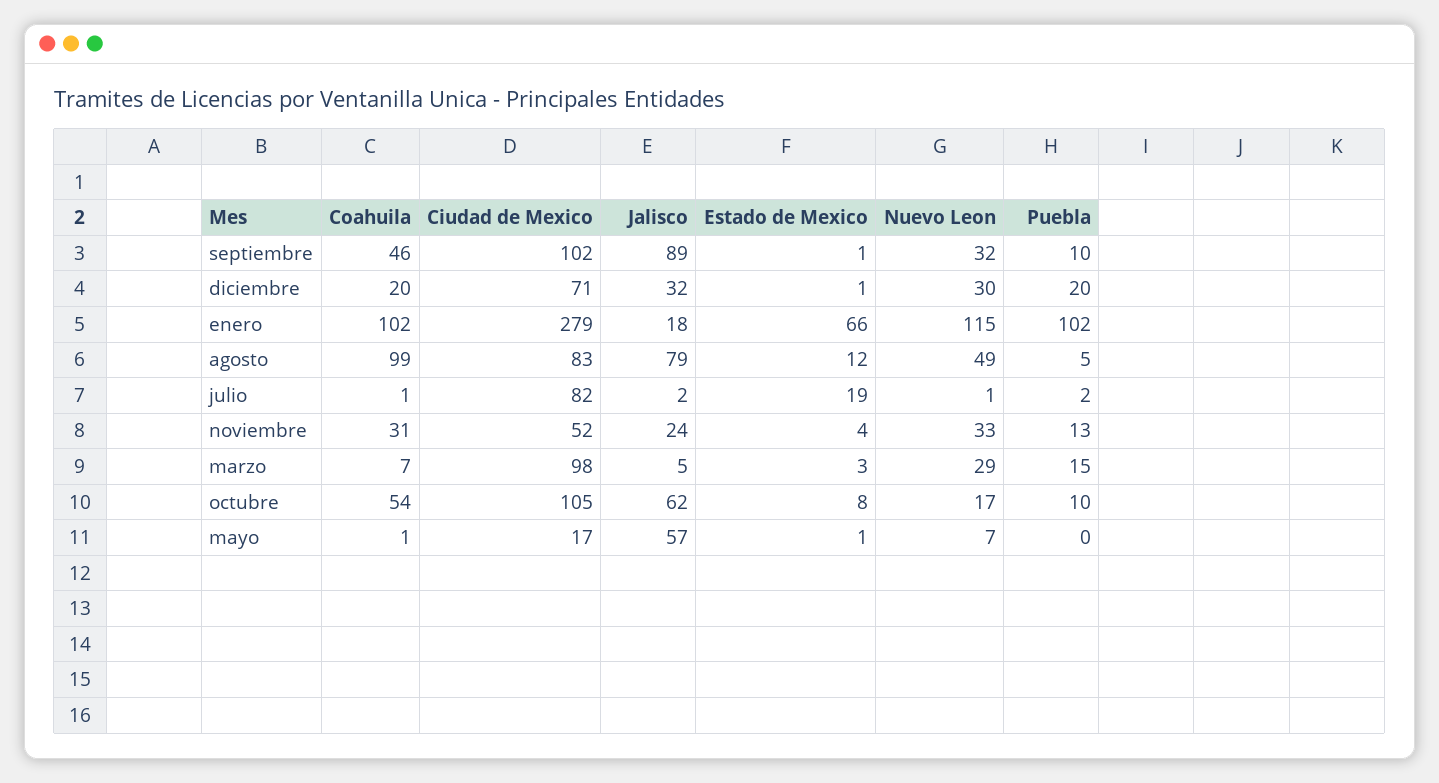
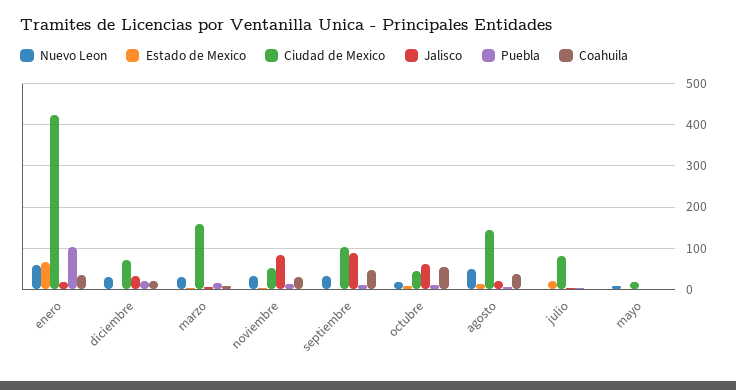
Coahuila, enero: 102 -> 40
Ciudad de Mexico, enero: 279 -> 420
Nuevo Leon, enero: 115 -> 60
Coahuila, agosto: 99 -> 40
Ciudad de Mexico, agosto: 83 -> 140
Jalisco, agosto: 79 -> 20
Jalisco, noviembre: 24 -> 80
Ciudad de Mexico, marzo: 98 -> 160
Ciudad de Mexico, octubre: 105 -> 40
Jalisco, mayo: 57 -> 0

